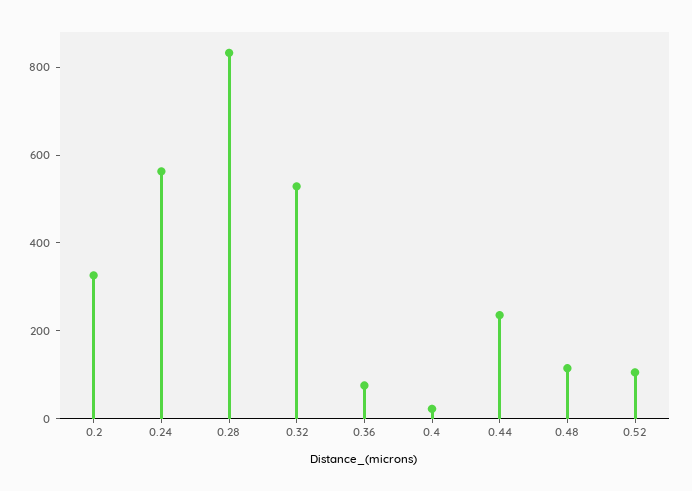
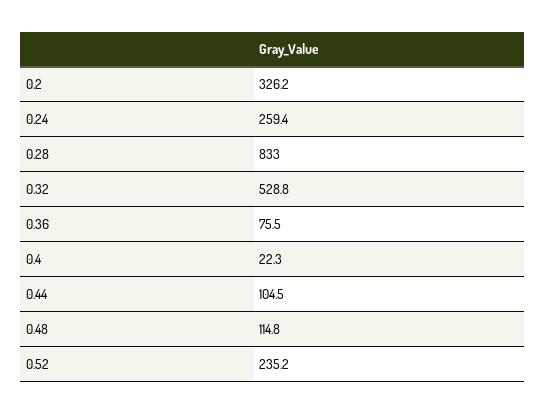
0.24: 550 -> 259.4
0.44: 250 -> 104.5
0.52: 100 -> 235.2

